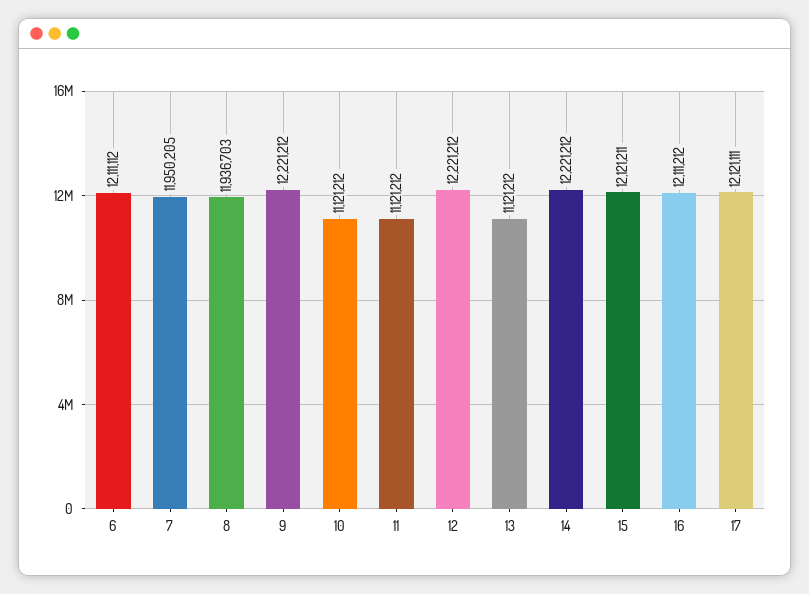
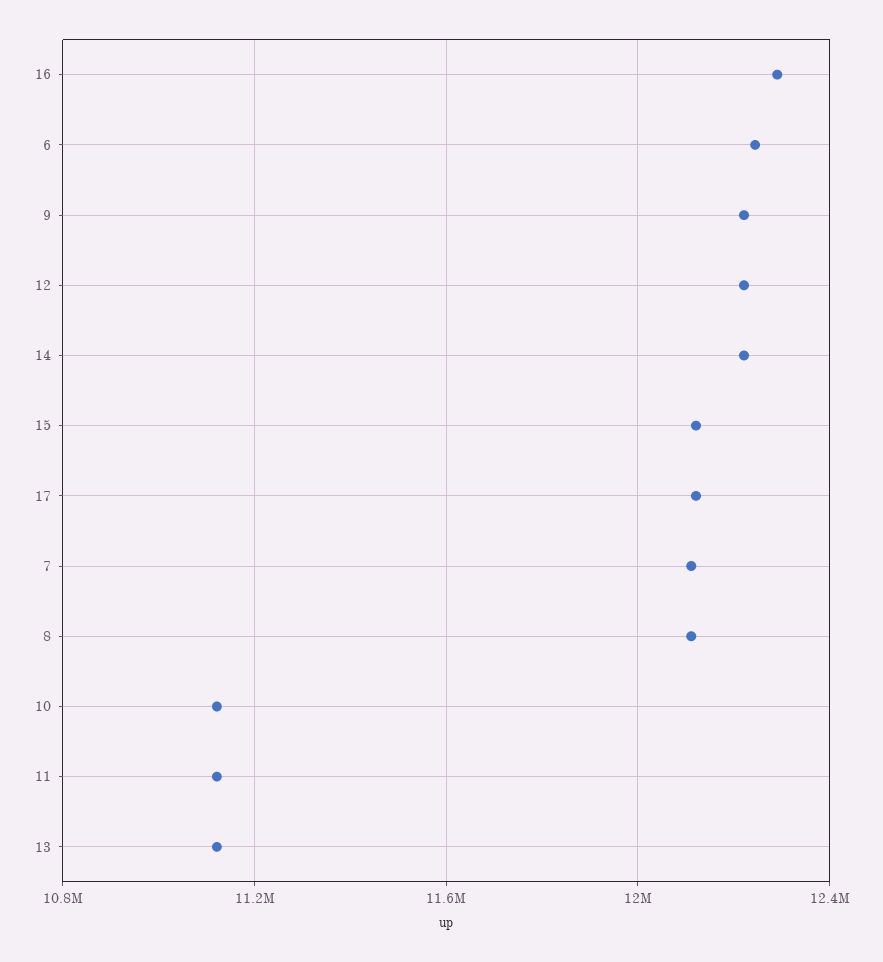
6: 12111112 -> 12250000
7: 11950205 -> 12100000
8: 11936703 -> 12100000
16: 12111212 -> 12300000

